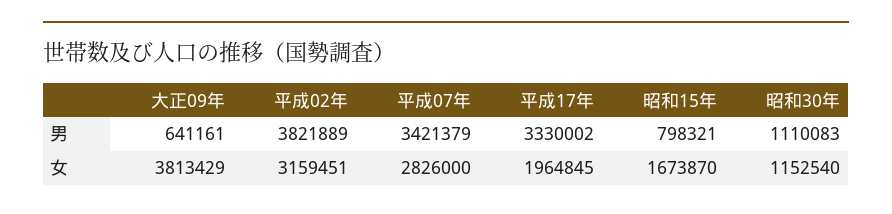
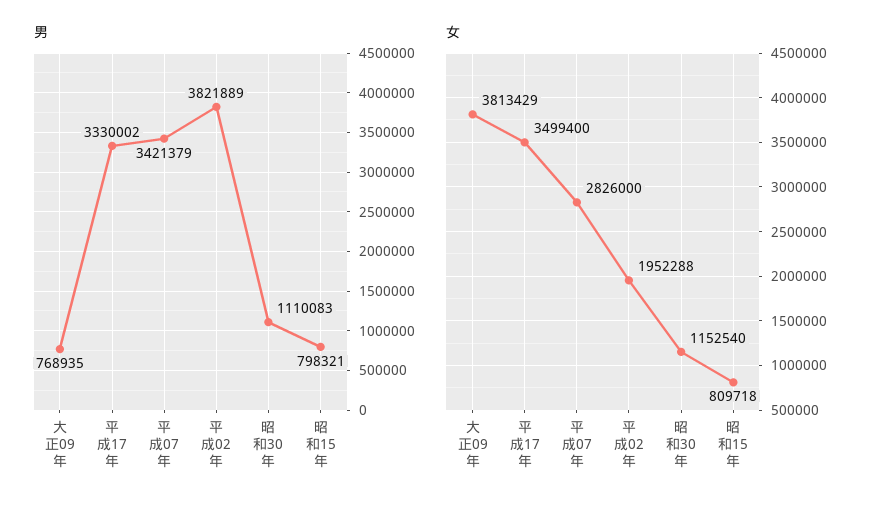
男, 大正09年: 641161 -> 768935
女, 平成02年: 3159451 -> 1952288
女, 平成17年: 1964845 -> 3499400
女, 昭和15年: 1673870 -> 809718

